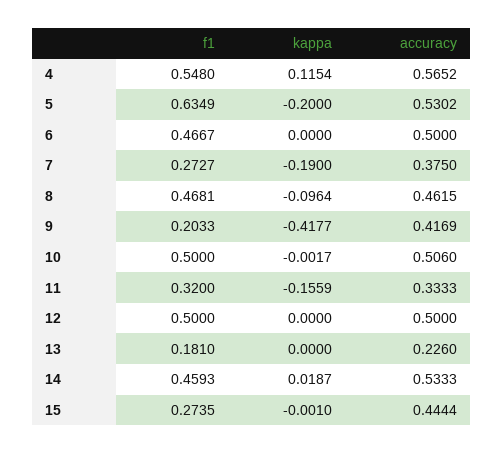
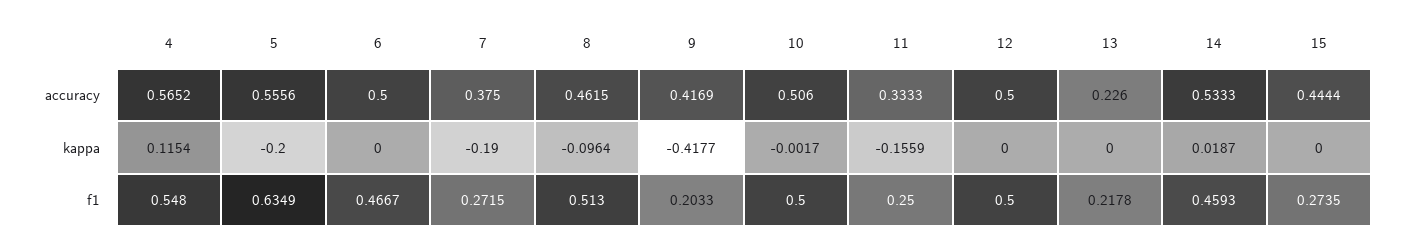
accuracy, 5: 0.5302 -> 0.5556
f1, 7: 0.2727 -> 0.2715
f1, 8: 0.4681 -> 0.513
f1, 11: 0.32 -> 0.25
f1, 13: 0.181 -> 0.2178
kappa, 15: -0.001 -> 0

